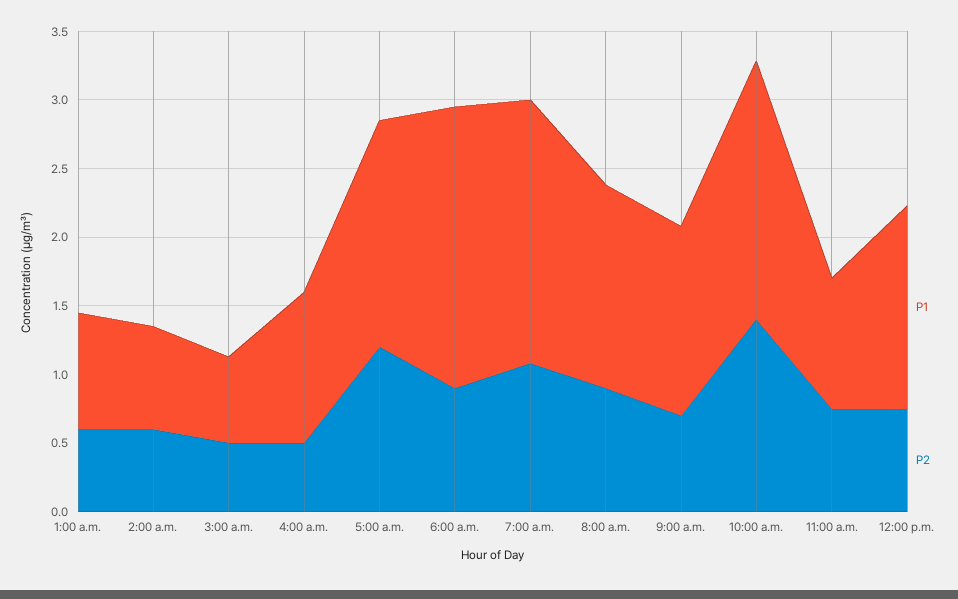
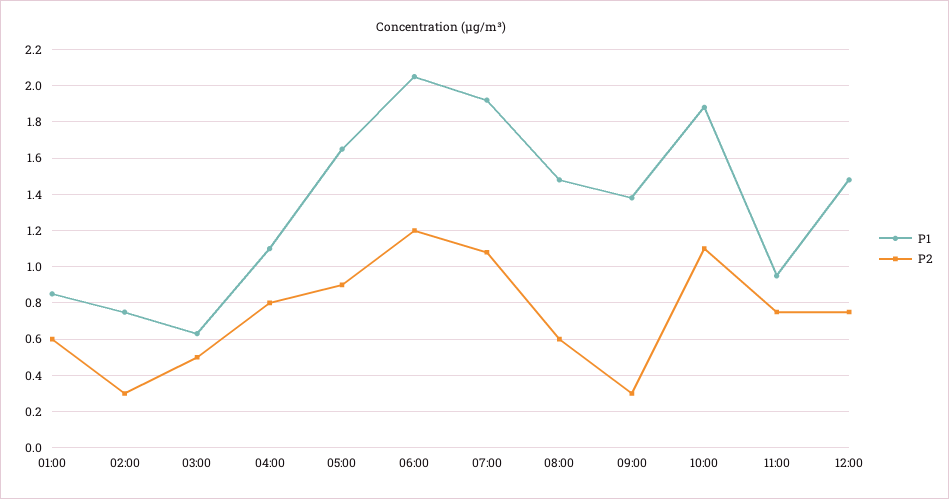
P2, 2:00 a.m.: 0.6 -> 0.3
P2, 4:00 a.m.: 0.5 -> 0.8
P2, 5:00 a.m.: 1.2 -> 0.9
P2, 6:00 a.m.: 0.9 -> 1.2
P2, 8:00 a.m.: 0.9 -> 0.6
P2, 9:00 a.m.: 0.7 -> 0.3
P2, 10:00 a.m.: 1.4 -> 1.1

